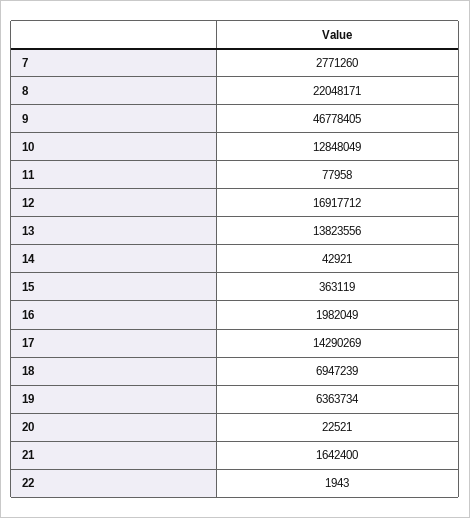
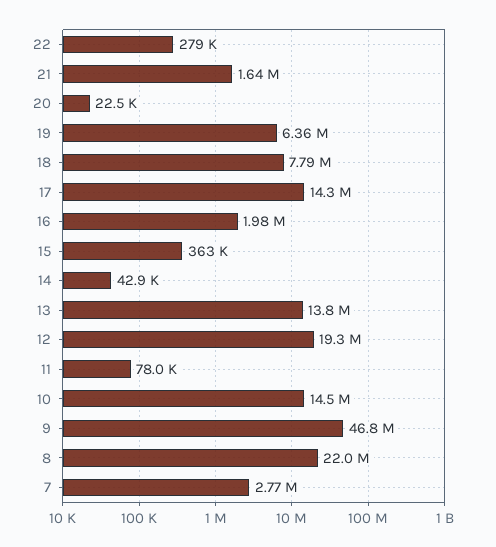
10: 12848049 -> 14500000
12: 16917712 -> 19300000
18: 6947239 -> 7790000
22: 1943 -> 279000

